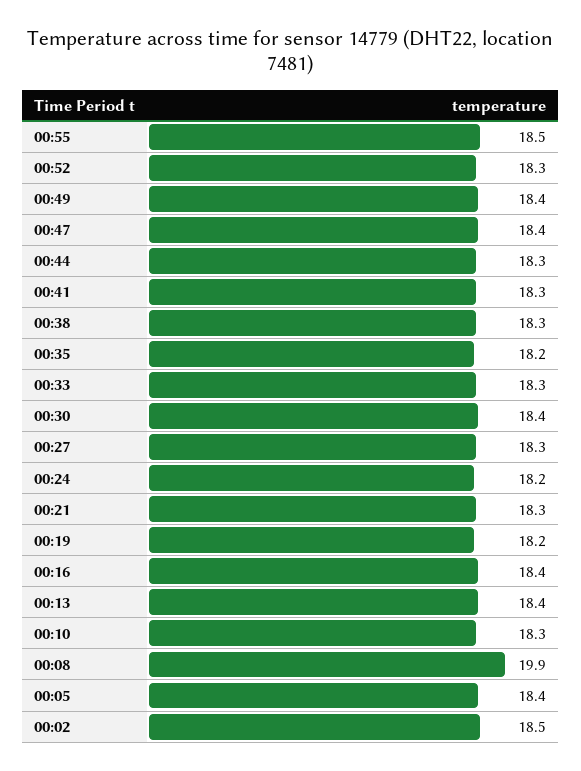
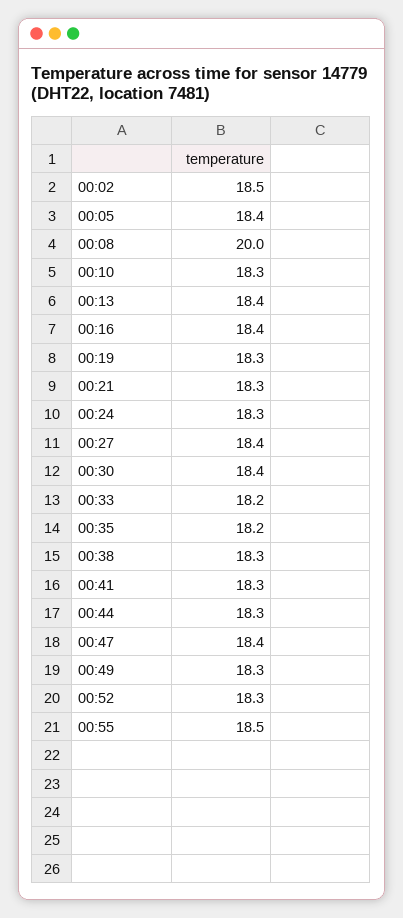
00:49: 18.4 -> 18.3
00:33: 18.3 -> 18.2
00:27: 18.3 -> 18.4
00:24: 18.2 -> 18.3
00:19: 18.2 -> 18.3
00:08: 19.9 -> 20

